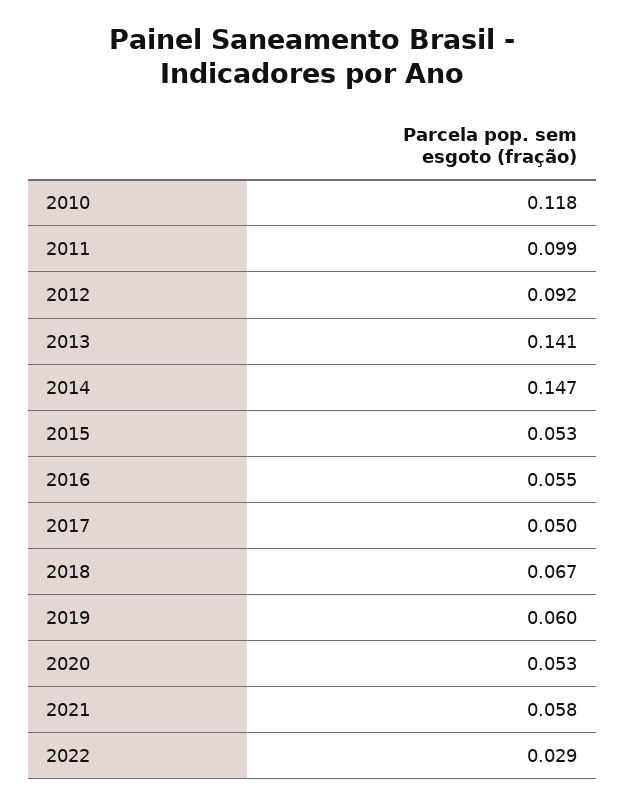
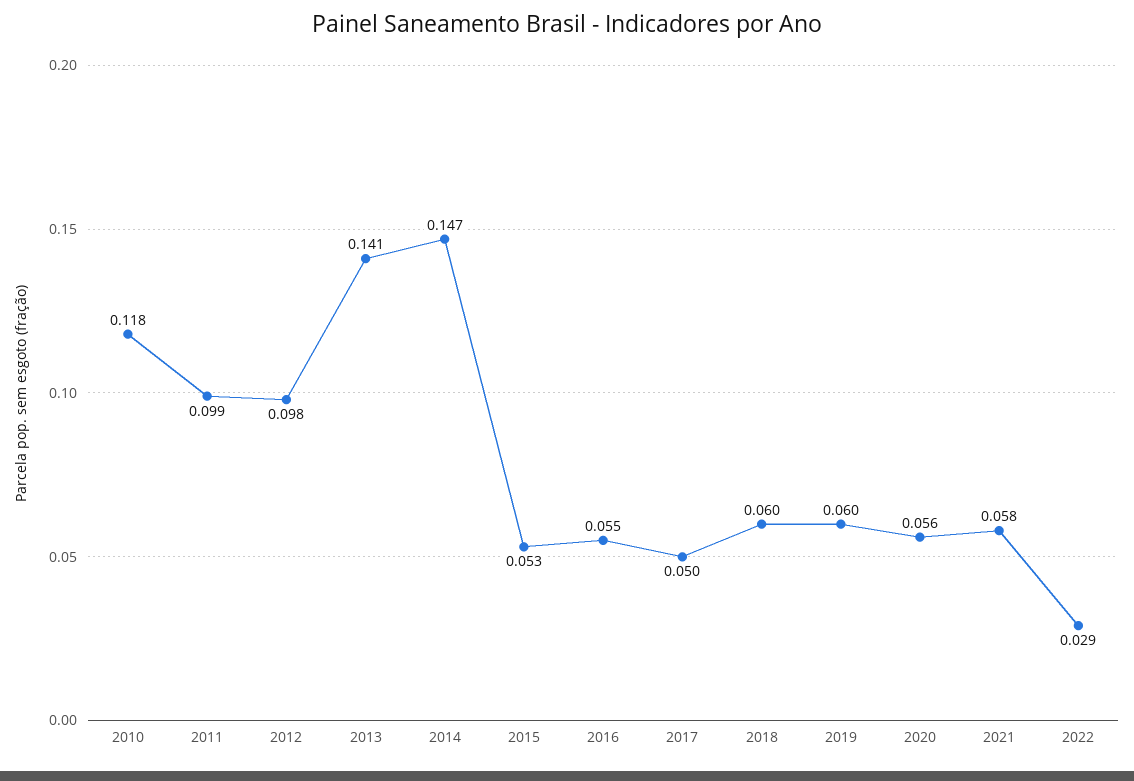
2012: 0.092 -> 0.098
2018: 0.067 -> 0.06
2020: 0.053 -> 0.056

